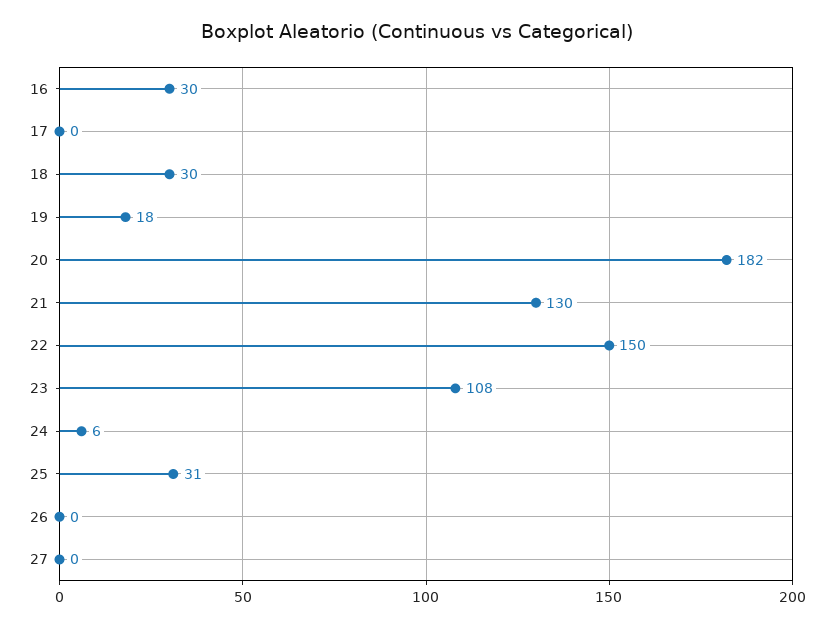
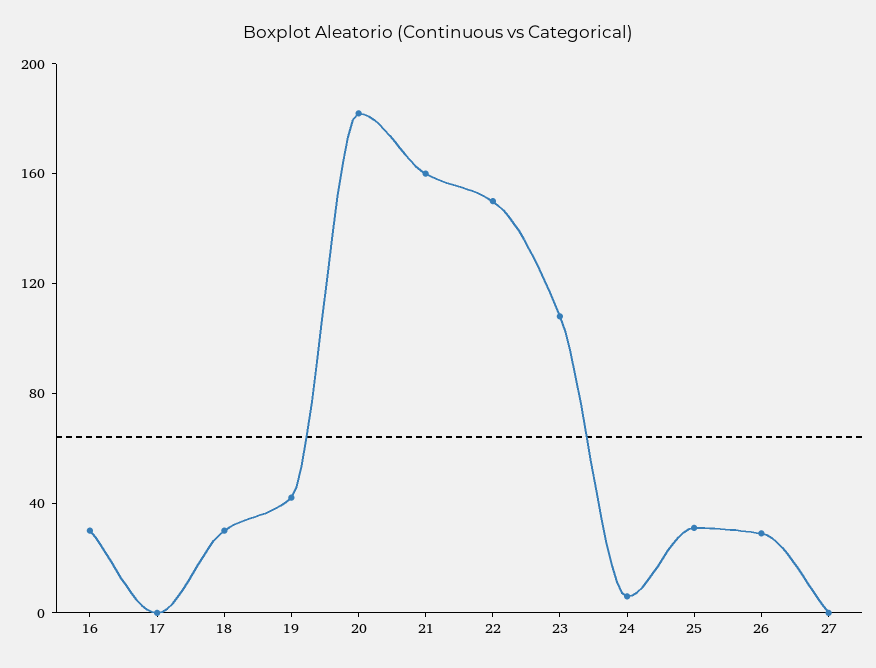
19: 18 -> 40
21: 130 -> 160
26: 0 -> 30

